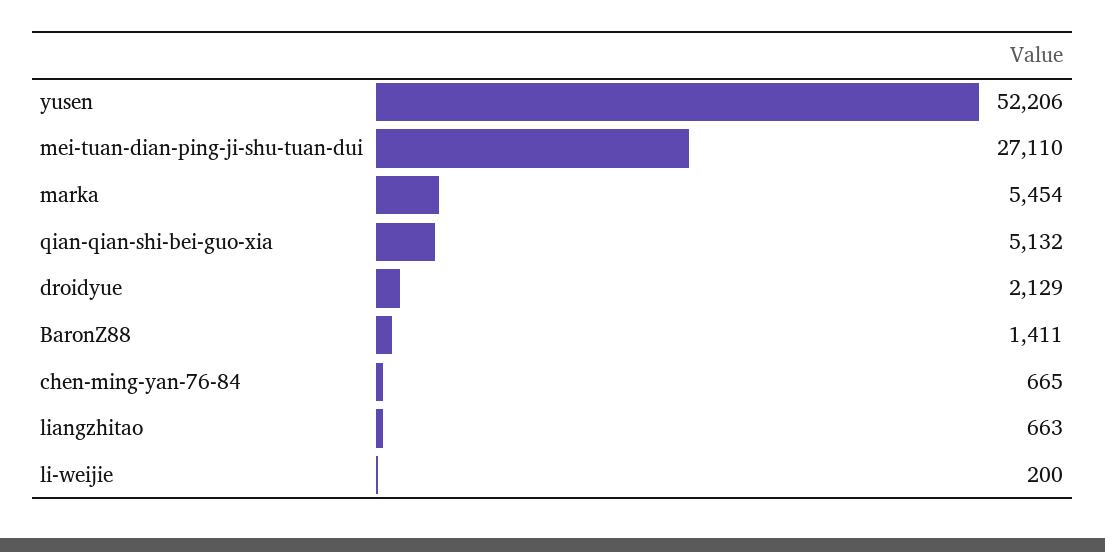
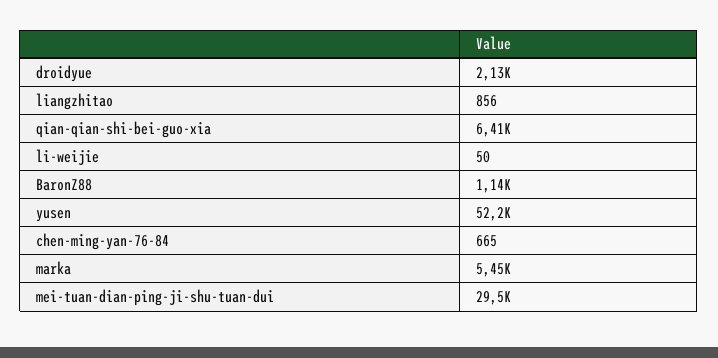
mei-tuan-dian-ping-ji-shu-tuan-dui: 27110 -> 29500
qian-qian-shi-bei-guo-xia: 5132 -> 6410
BaronZ88: 1411 -> 1140
liangzhitao: 663 -> 856
li-weijie: 200 -> 50

